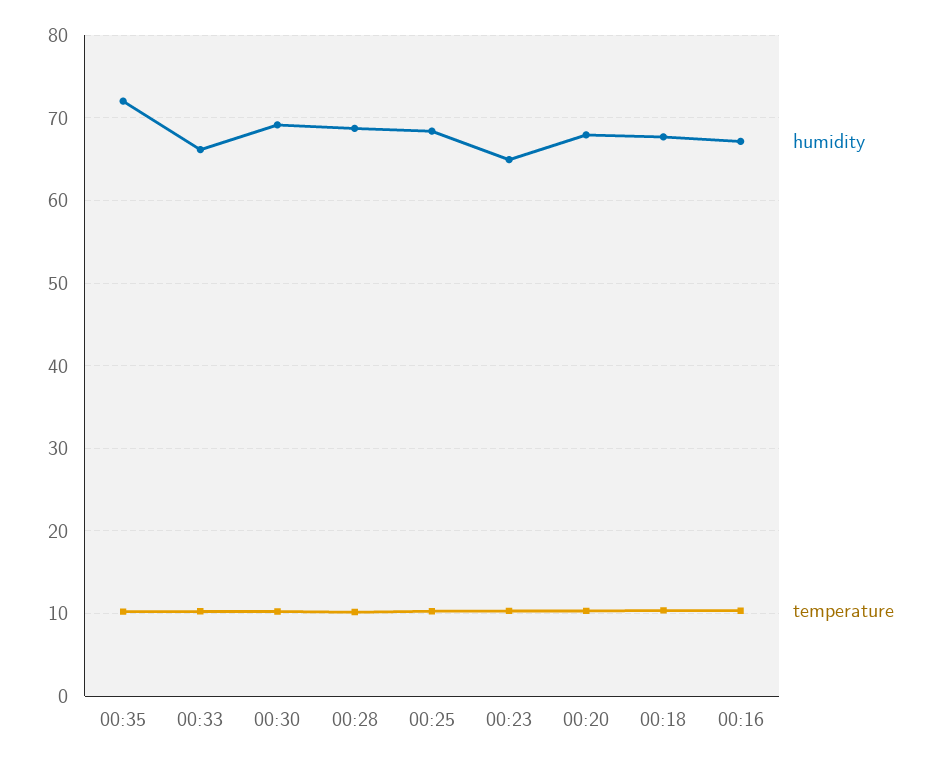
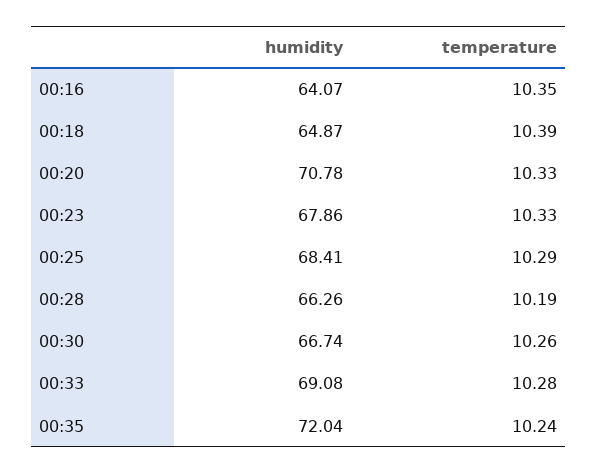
humidity, 00:33: 66 -> 69.08
humidity, 00:30: 69 -> 66.74
humidity, 00:28: 69 -> 66.26
humidity, 00:23: 65 -> 67.86
humidity, 00:20: 68 -> 70.78
humidity, 00:18: 68 -> 64.87
humidity, 00:16: 67 -> 64.07

